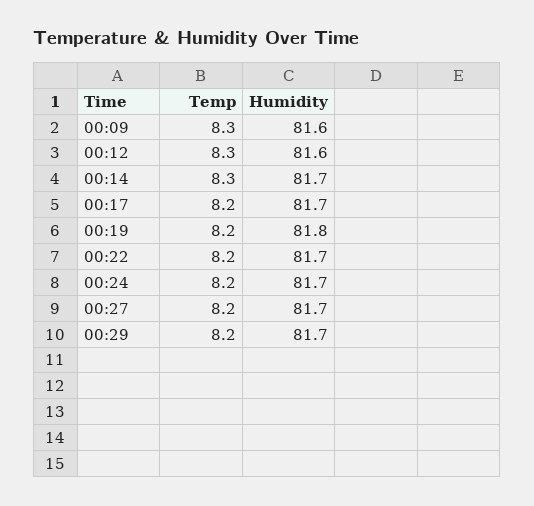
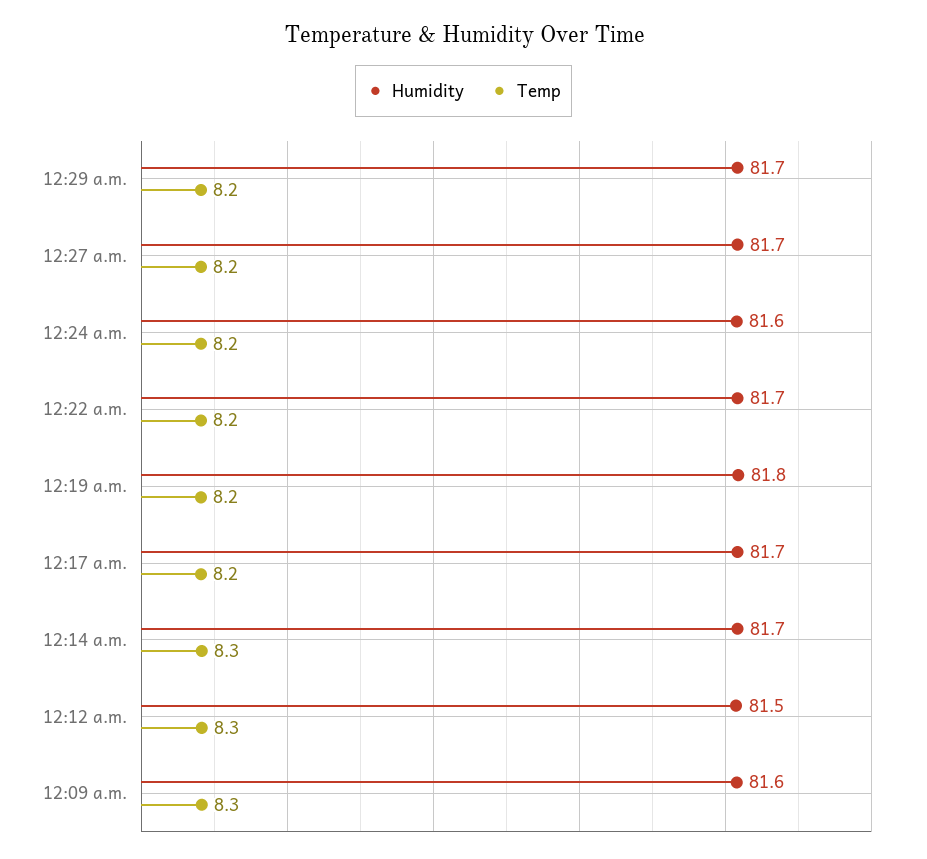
Humidity, 00:12: 81.6 -> 81.5
Humidity, 00:24: 81.7 -> 81.6

